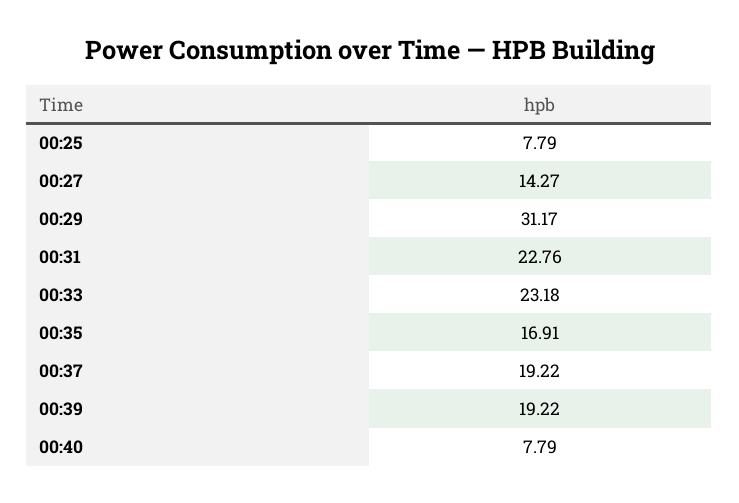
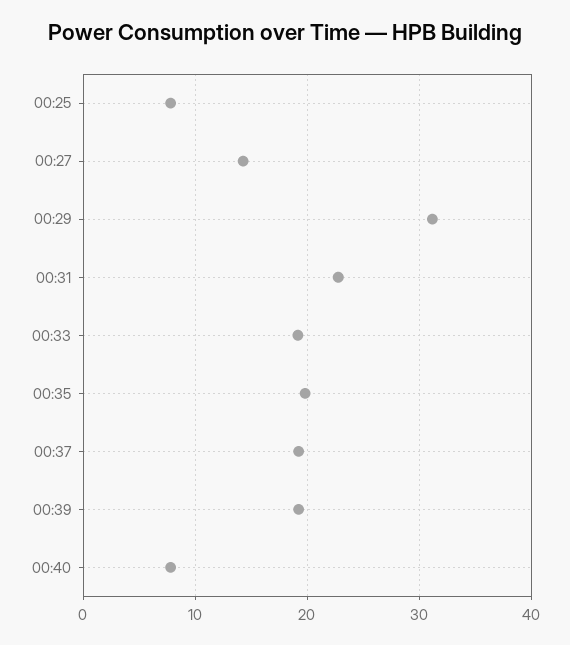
00:33: 23.18 -> 19
00:35: 16.91 -> 20

